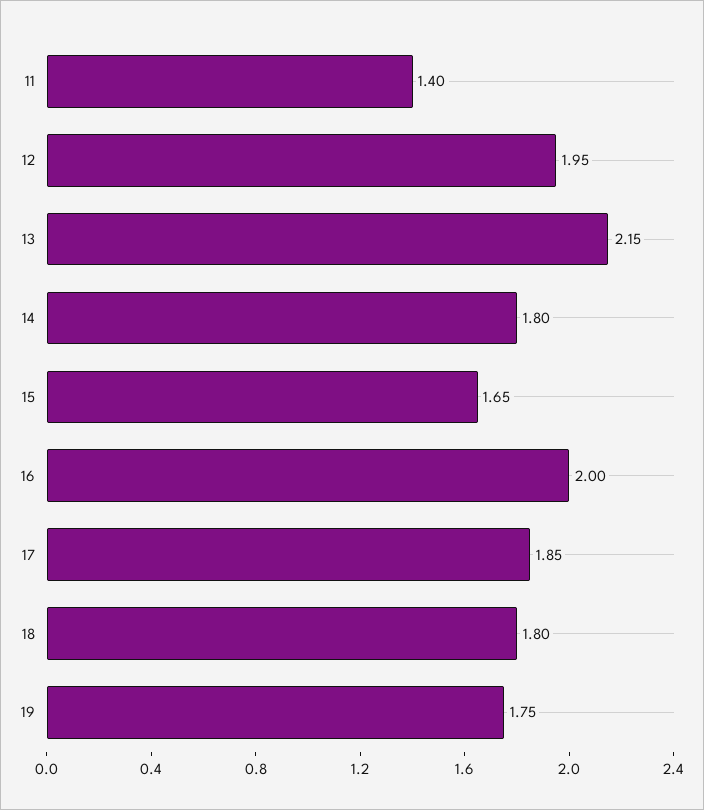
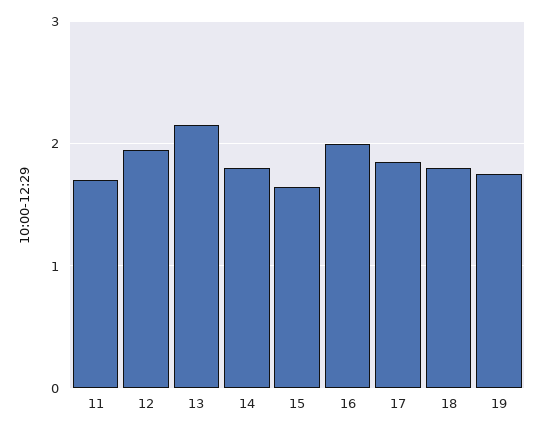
11: 1.4 -> 1.7

